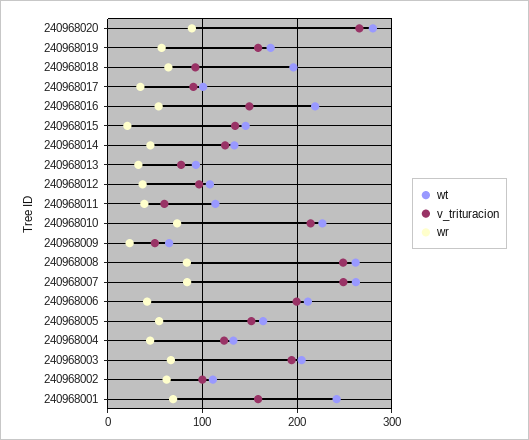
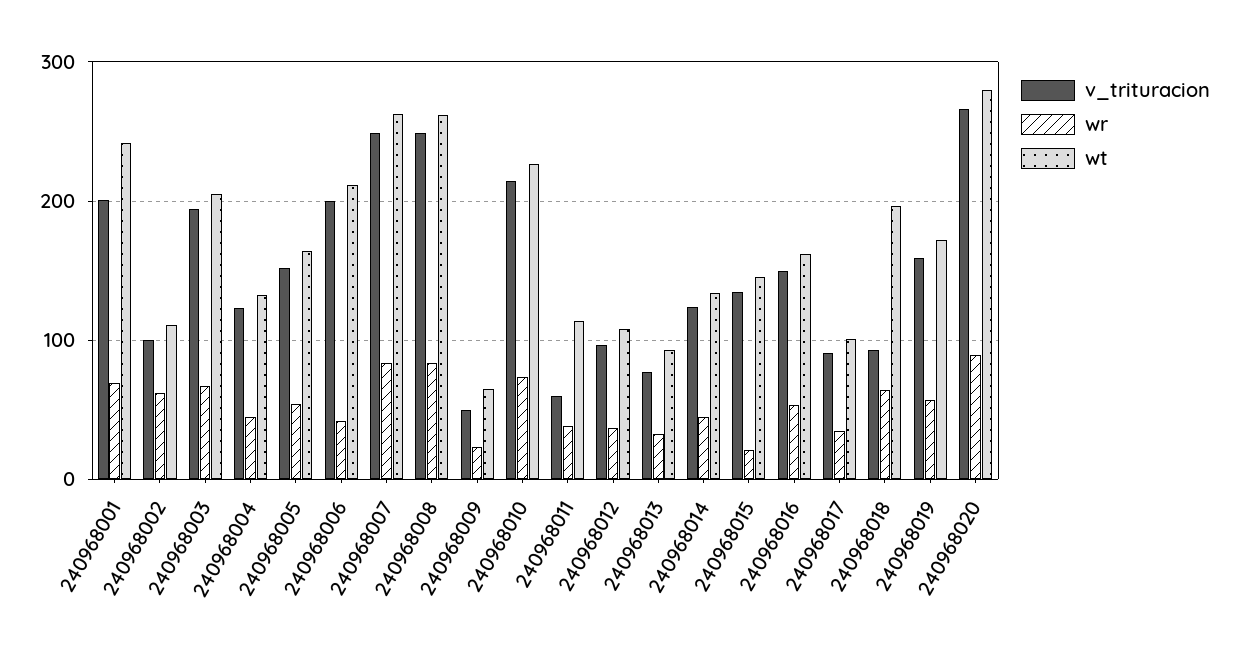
wt, 240968016: 220 -> 160
v_trituracion, 240968001: 160 -> 200

